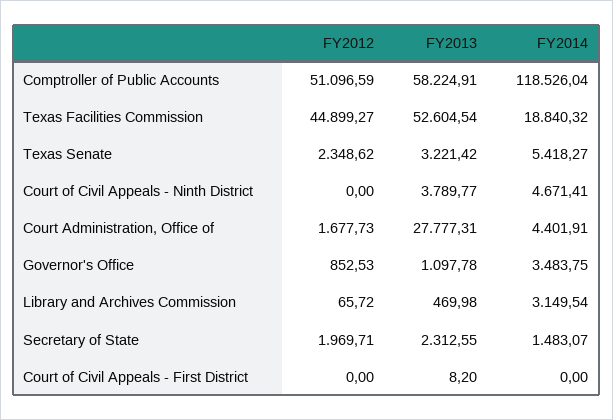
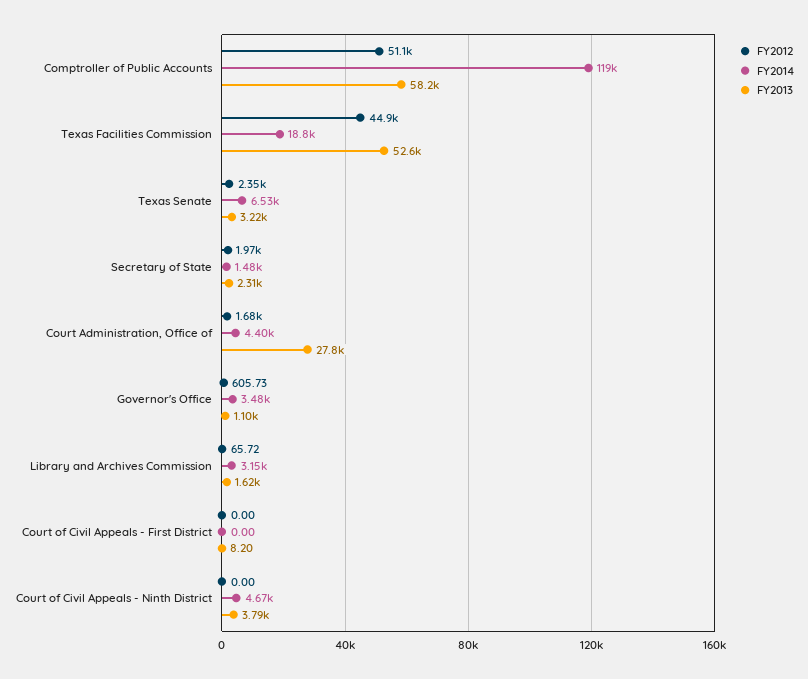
FY2014, Texas Senate: 5418.27 -> 6530
FY2012, Governor's Office: 852.53 -> 605.73
FY2013, Library and Archives Commission: 469.98 -> 1620

